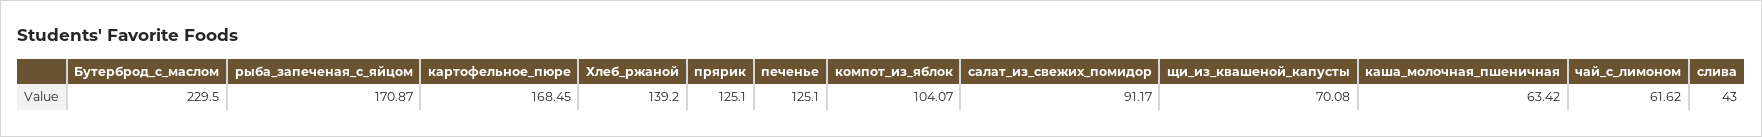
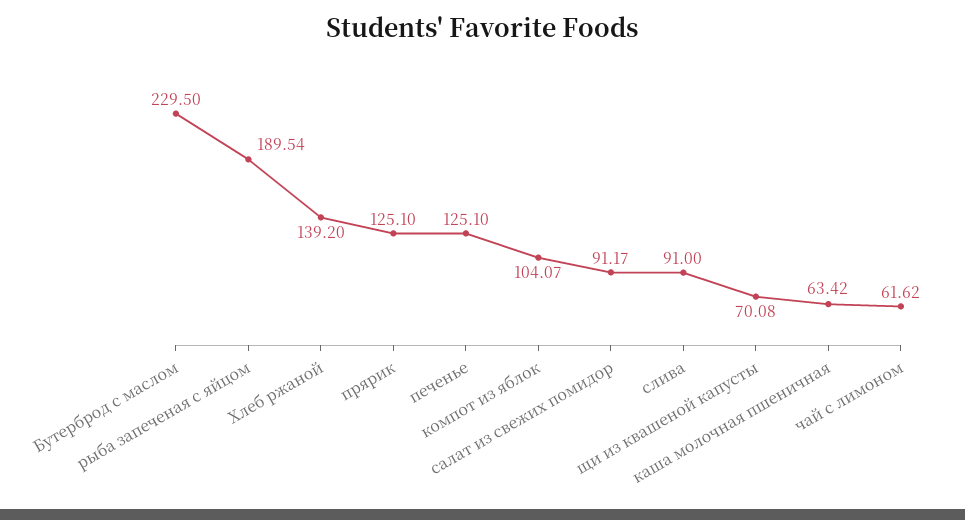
рыба_запеченая_с_яйцом: 170.87 -> 189.54
картофельное_пюре: 168.45 -> none
слива: 43 -> 91

